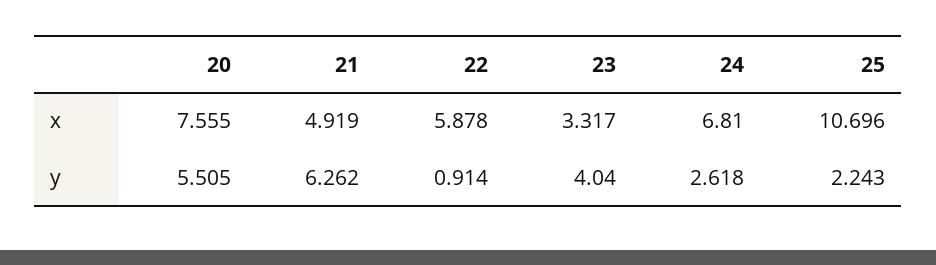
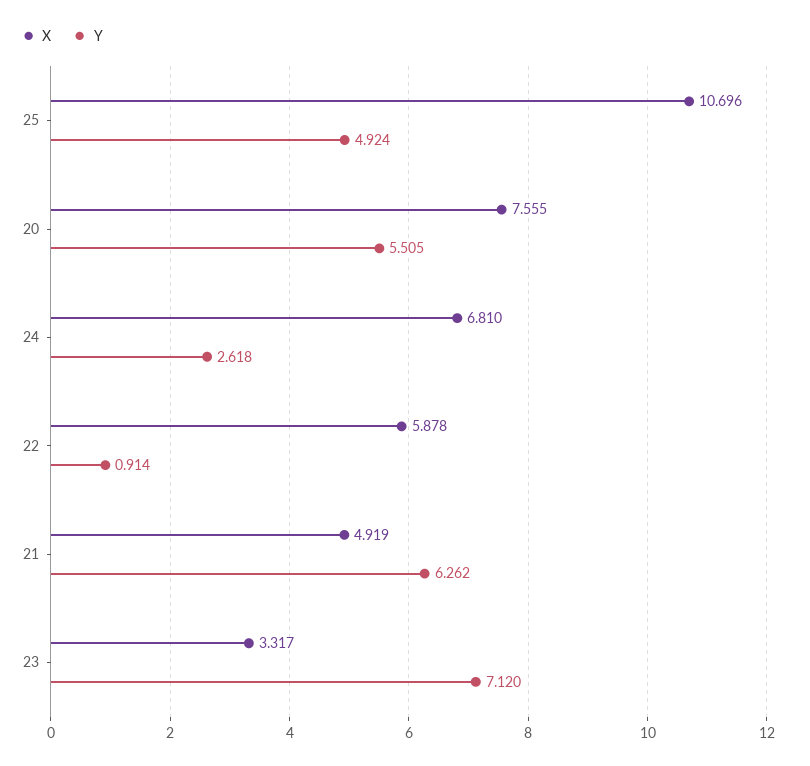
y, 23: 4.04 -> 7.12
y, 25: 2.243 -> 4.924

